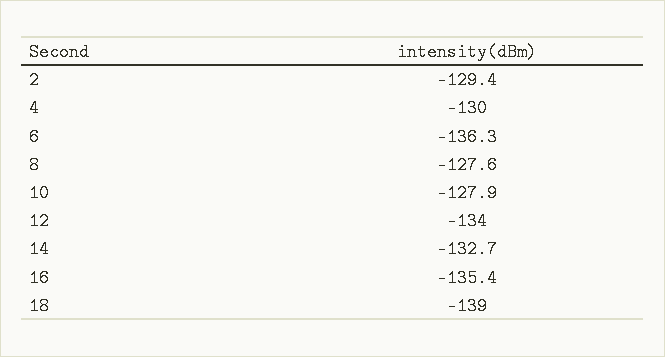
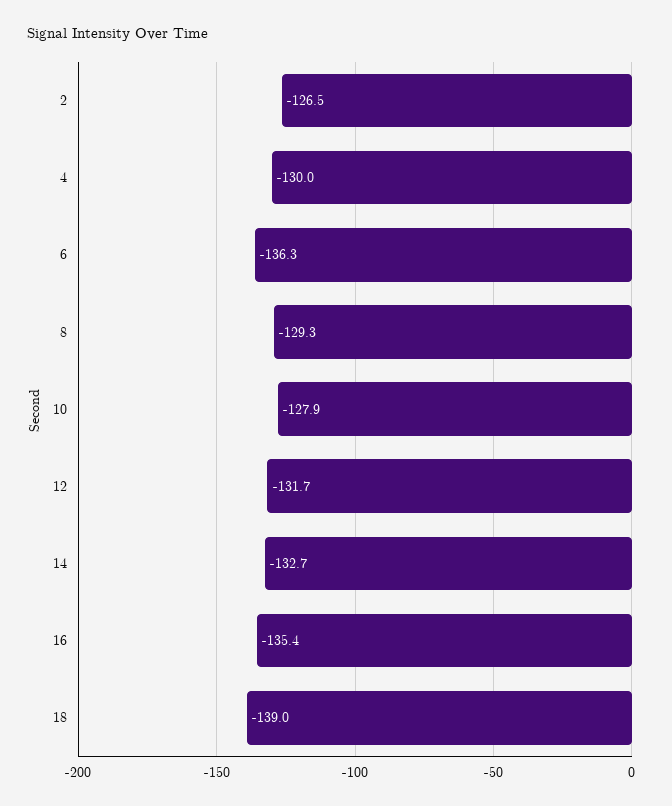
2: -129.4 -> -126.5
8: -127.6 -> -129.3
12: -134 -> -131.7

